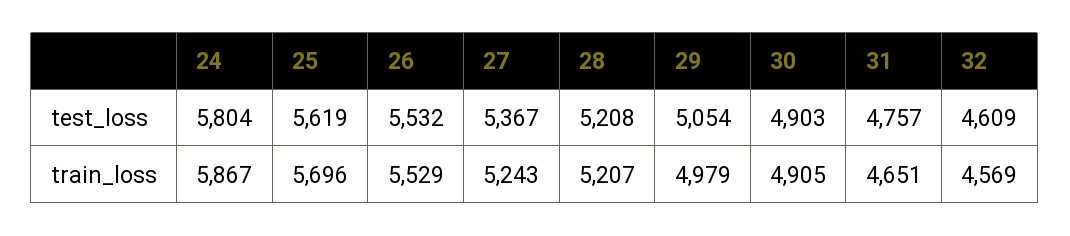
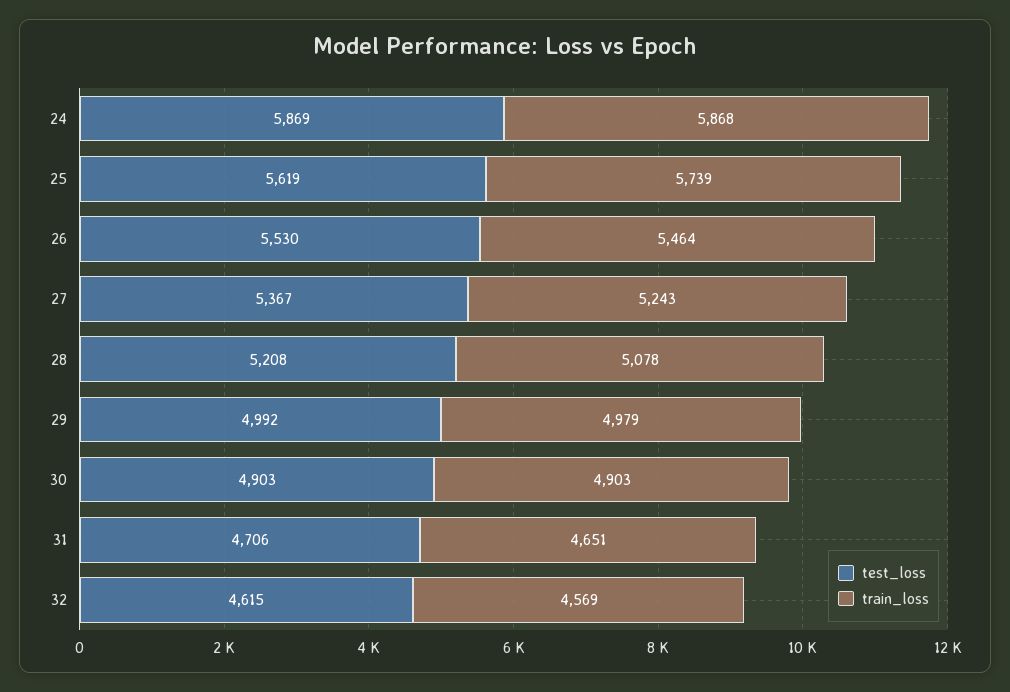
test_loss, 24: 5804 -> 5869
test_loss, 26: 5532 -> 5530
test_loss, 29: 5054 -> 4992
test_loss, 31: 4757 -> 4706
test_loss, 32: 4609 -> 4615
train_loss, 24: 5867 -> 5868
train_loss, 25: 5696 -> 5739
train_loss, 26: 5529 -> 5464
train_loss, 28: 5207 -> 5078
train_loss, 30: 4905 -> 4903

